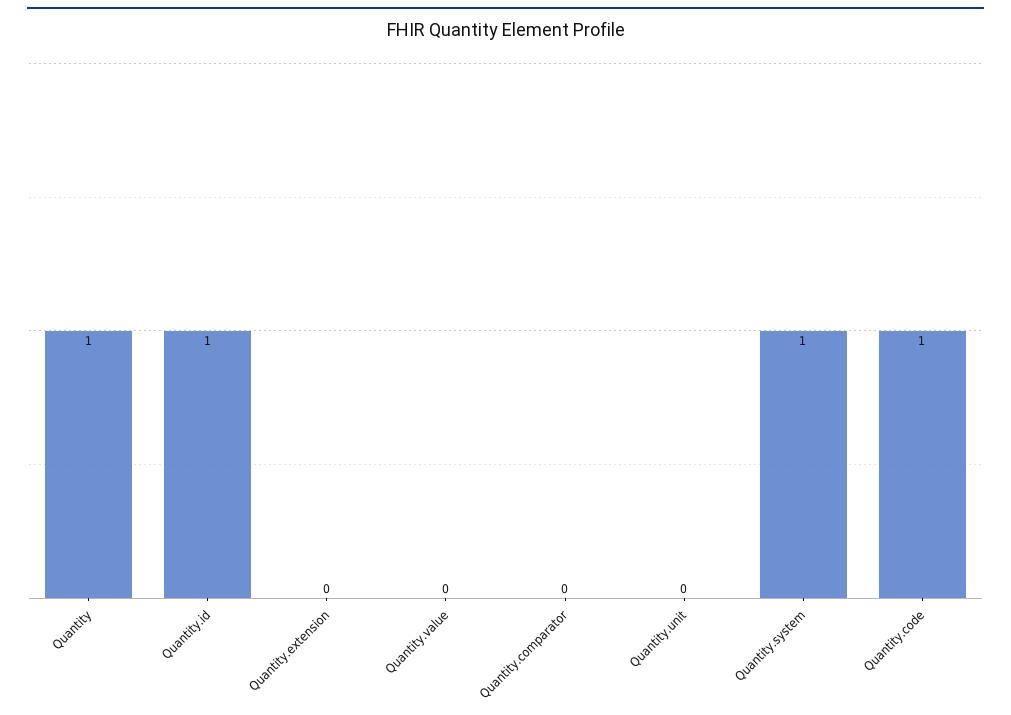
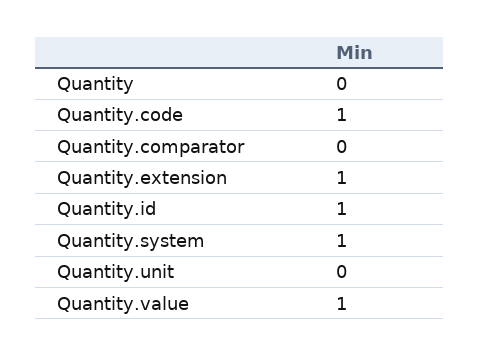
Quantity: 1 -> 0
Quantity.extension: 0 -> 1
Quantity.value: 0 -> 1

